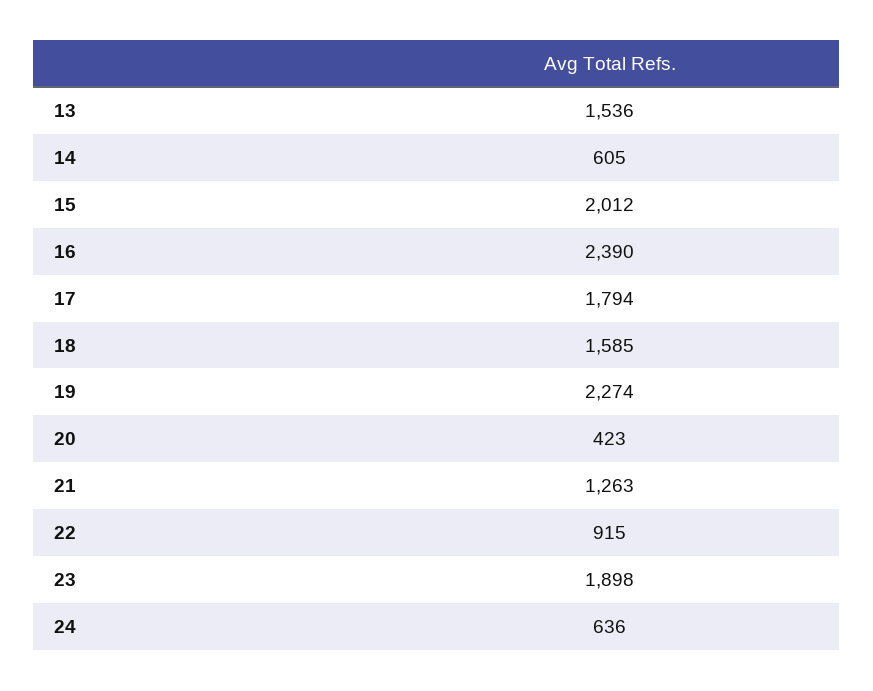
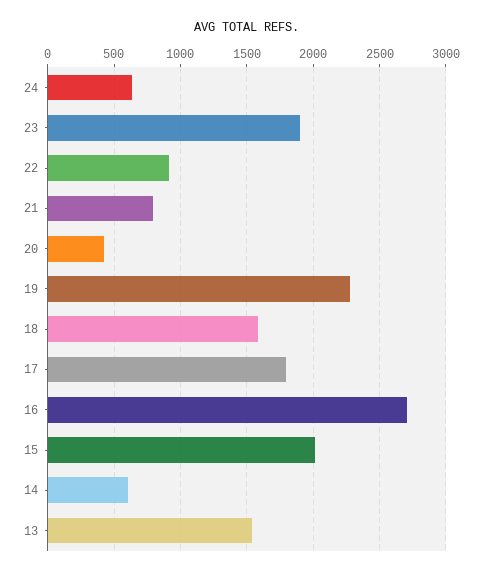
16: 2390 -> 2700
21: 1263 -> 800

